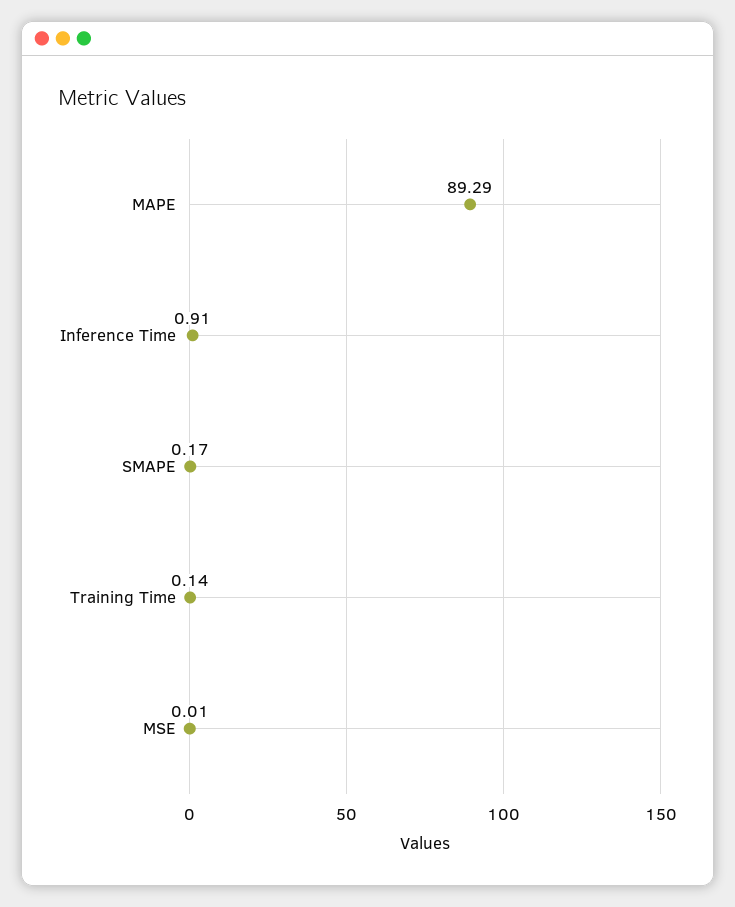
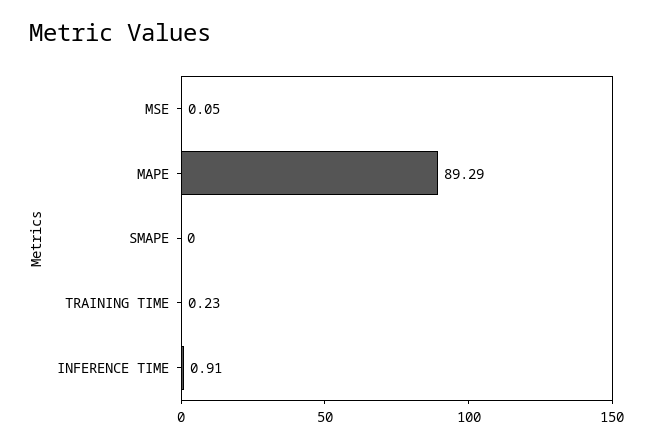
SMAPE: 0.17 -> 0
Training Time: 0.14 -> 0.23
MSE: 0.01 -> 0.05

